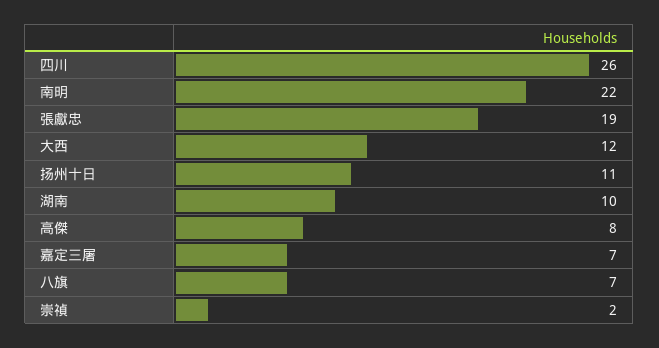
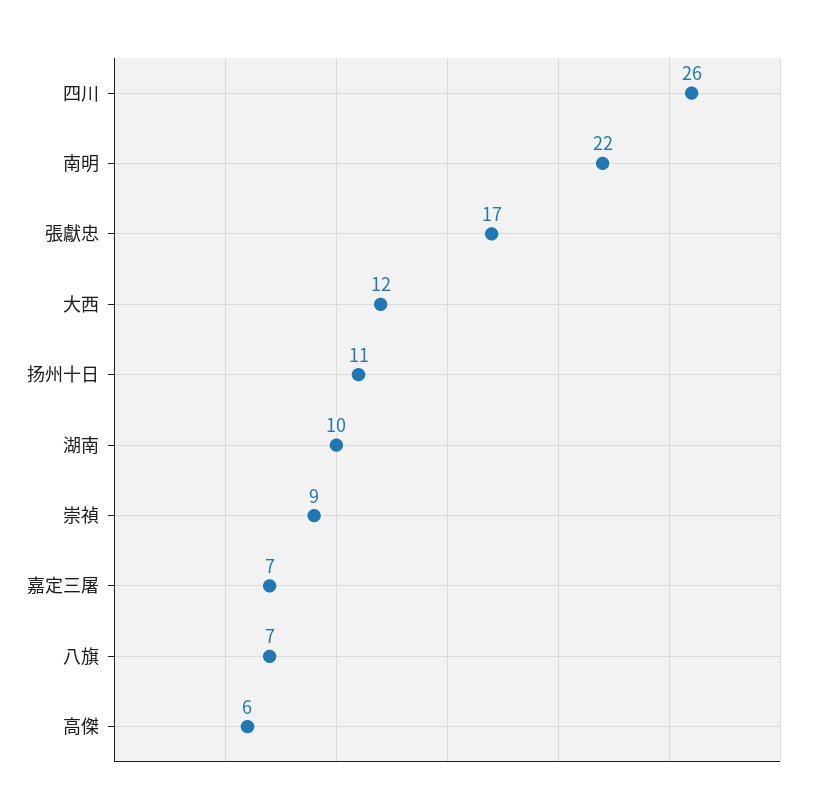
張獻忠: 19 -> 17
高傑: 8 -> 6
崇禎: 2 -> 9

